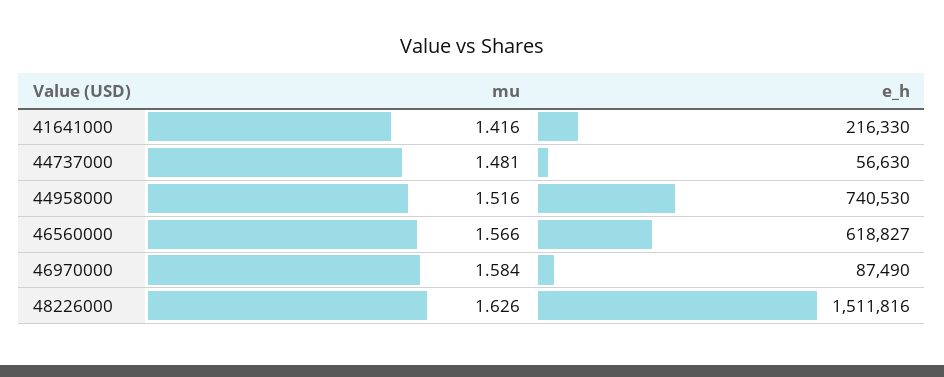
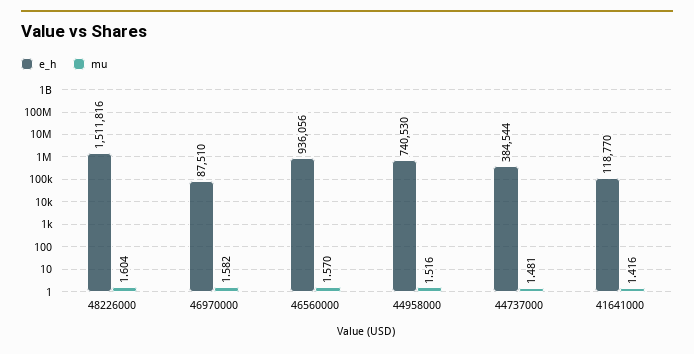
e_h, 41641000: 216330 -> 118770
e_h, 44737000: 56630 -> 384544
mu, 46560000: 1.566 -> 1.57
e_h, 46560000: 618827 -> 936056
mu, 46970000: 1.584 -> 1.582
e_h, 46970000: 87490 -> 87510
mu, 48226000: 1.626 -> 1.604

